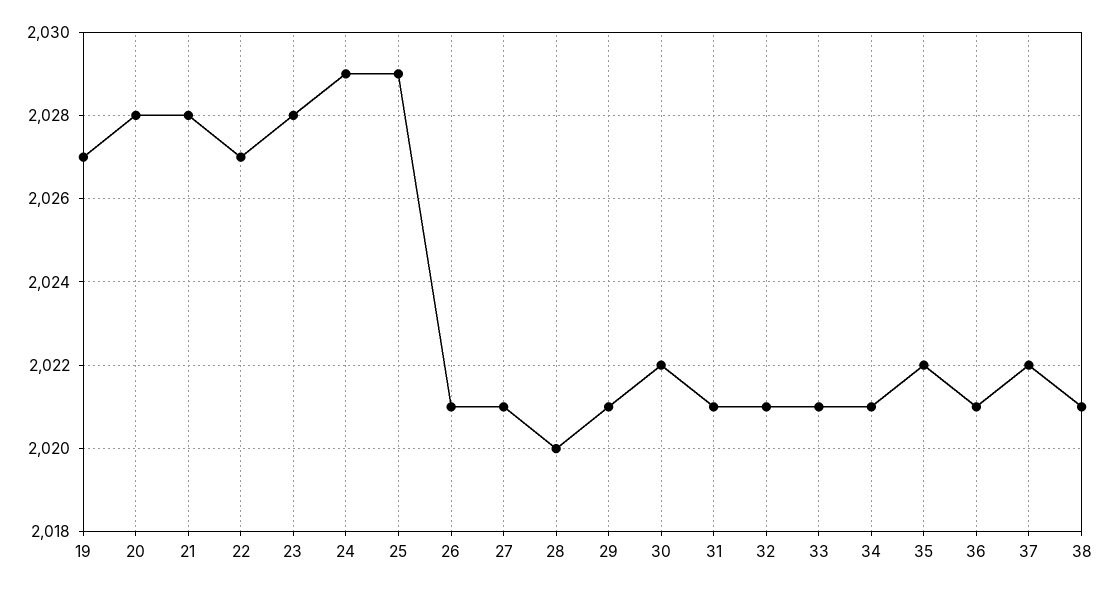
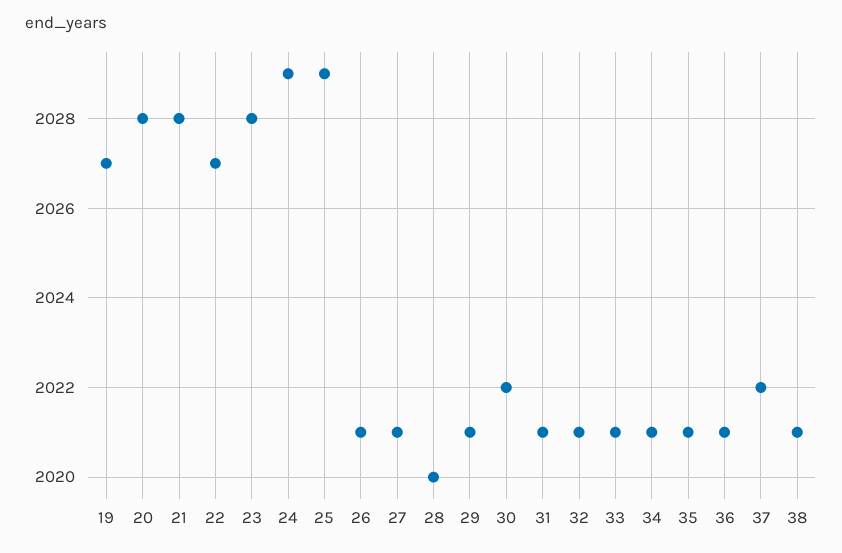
35: 2022 -> 2021

